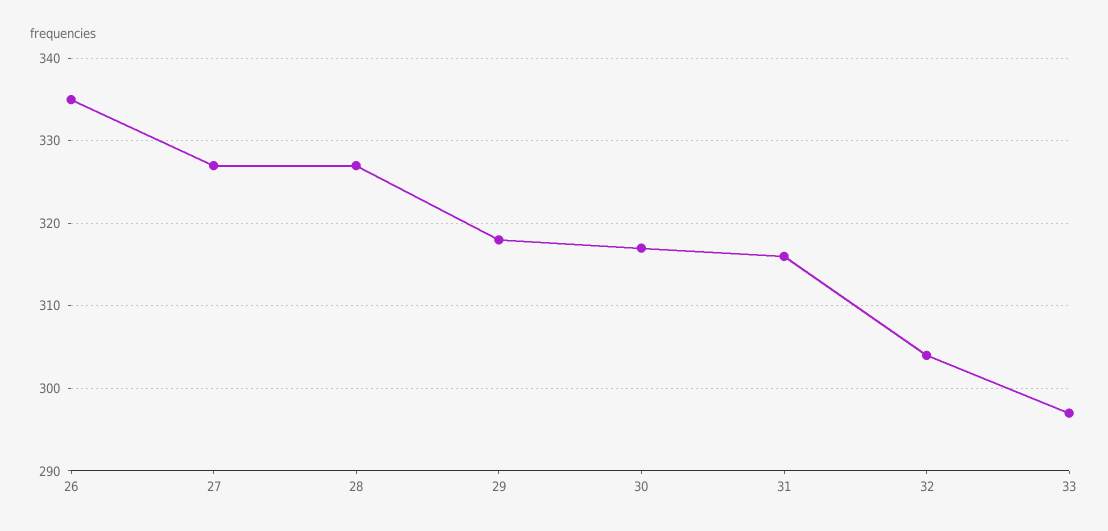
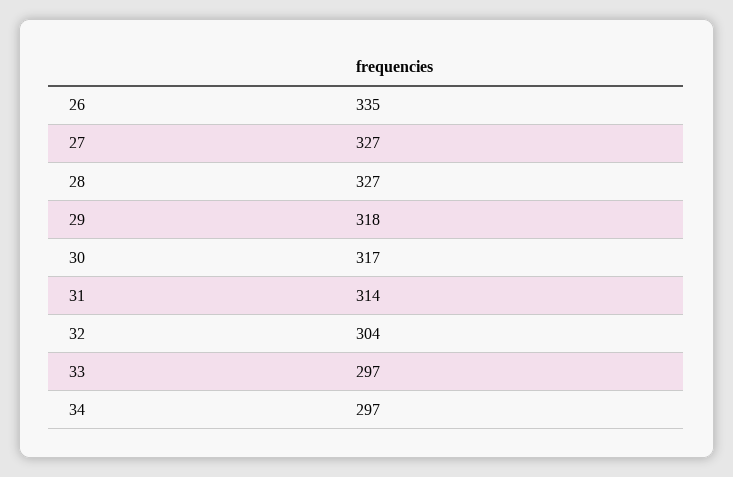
31: 316 -> 314
34: none -> 297

